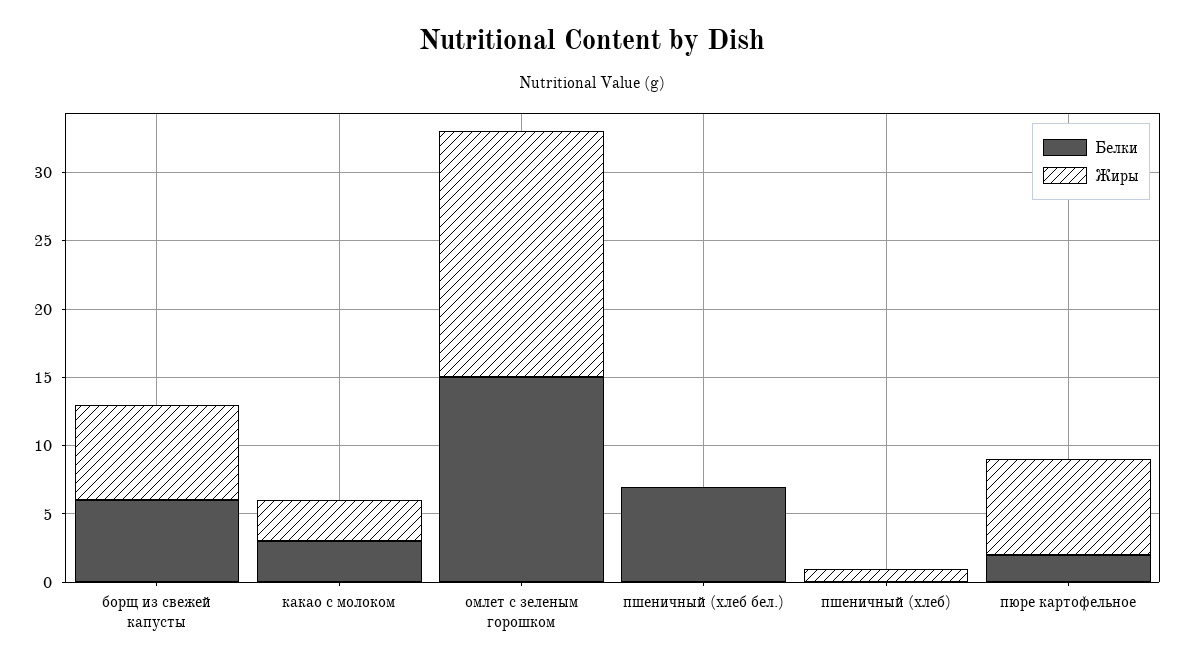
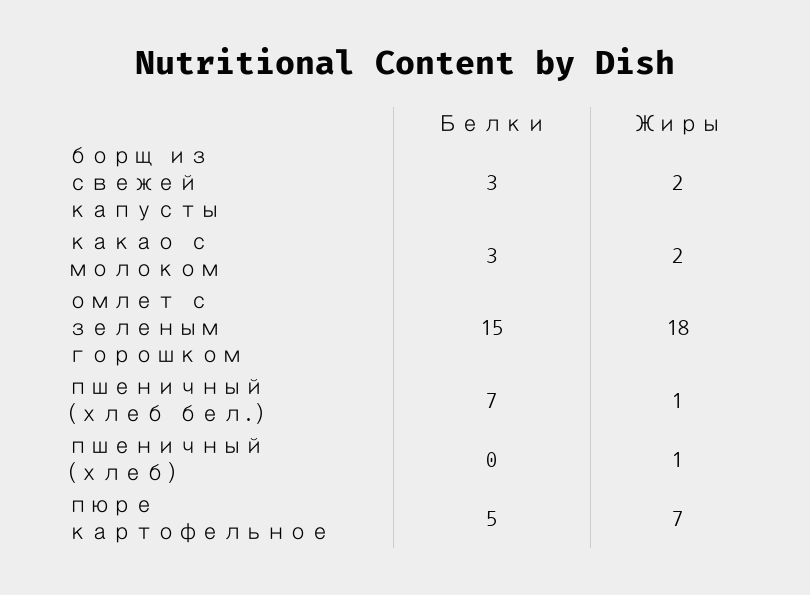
Белки, борщ из свежей капусты: 6 -> 3
Жиры, борщ из свежей капусты: 7 -> 2
Жиры, какао с молоком: 3 -> 2
Жиры, пшеничный (хлеб бел.): 0 -> 1
Белки, пюре картофельное: 2 -> 5

